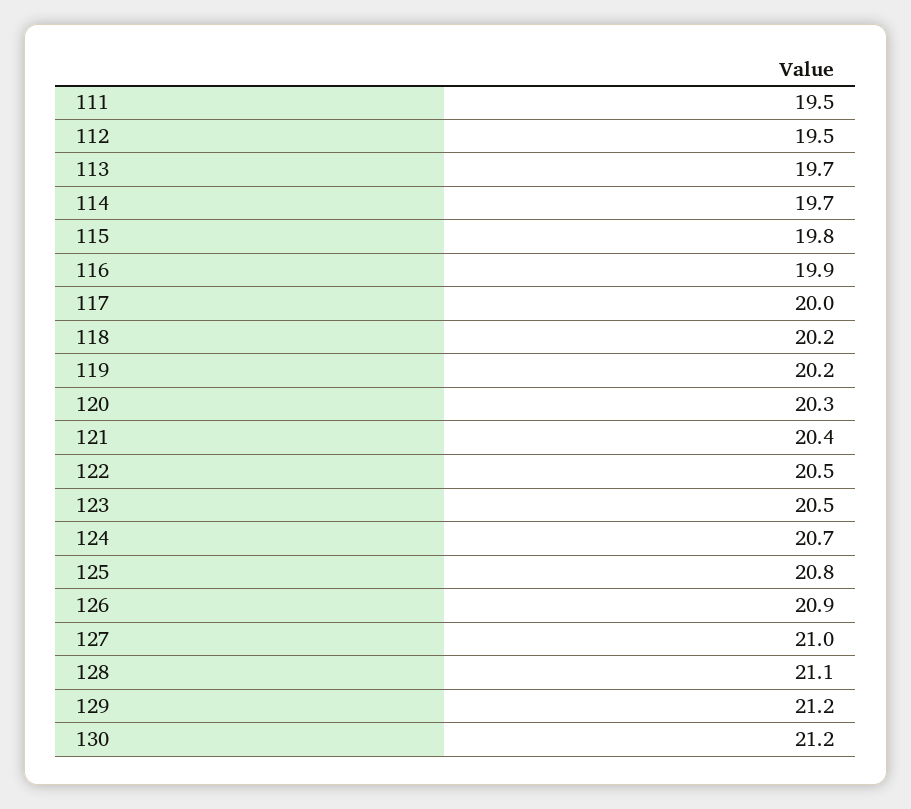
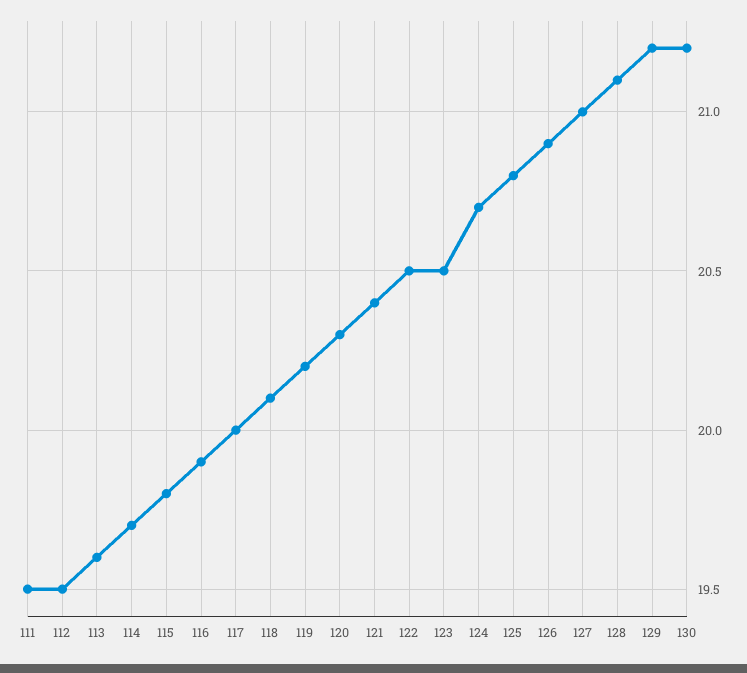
113: 19.7 -> 19.6
118: 20.2 -> 20.1

